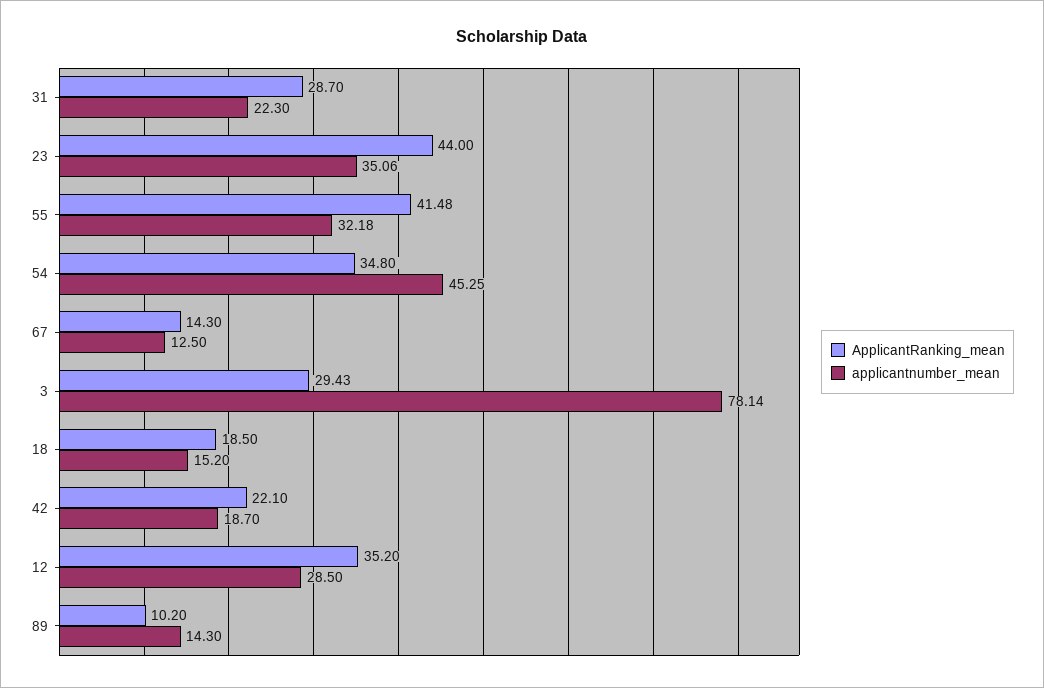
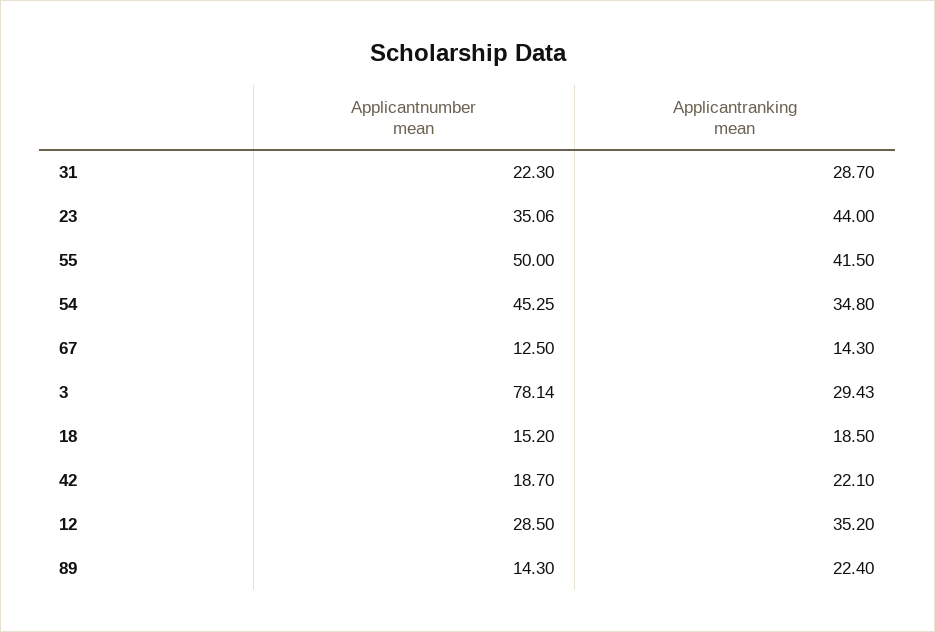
ApplicantRanking_mean, 55: 41.48 -> 41.5
applicantnumber_mean, 55: 32.18 -> 50
ApplicantRanking_mean, 89: 10.2 -> 22.4

